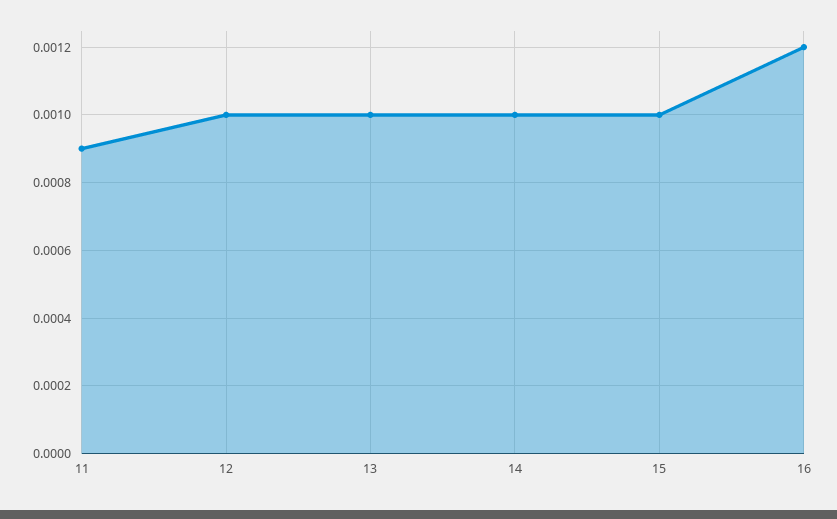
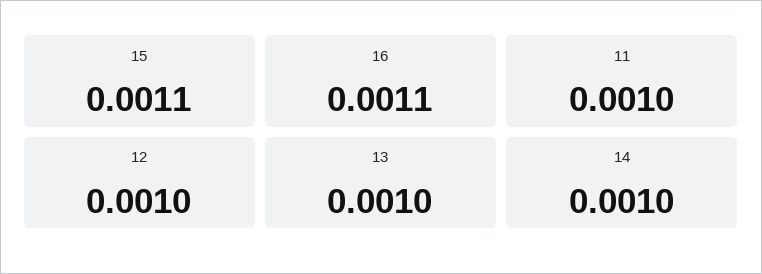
11: 0.0009 -> 0.001
15: 0.001 -> 0.0011
16: 0.0012 -> 0.0011

